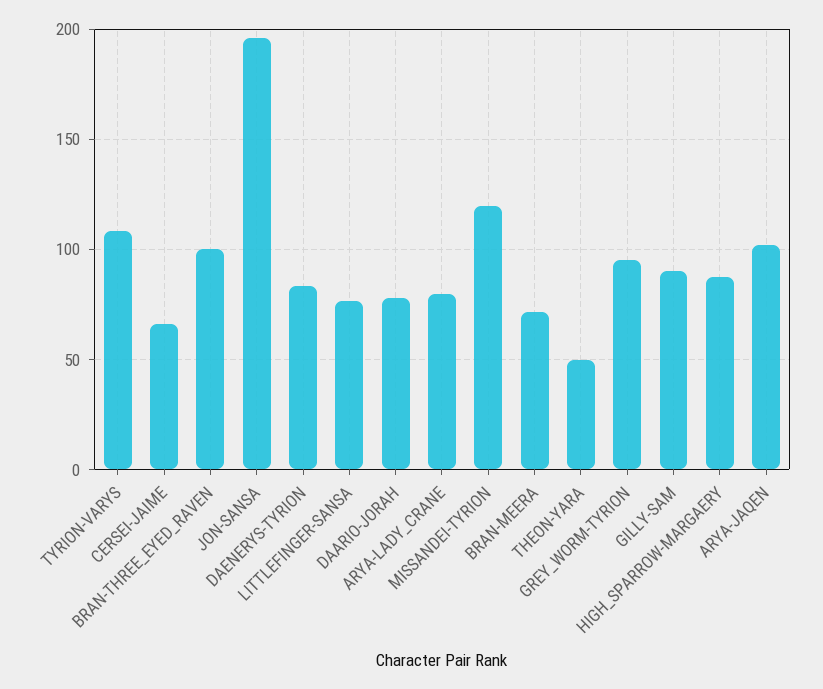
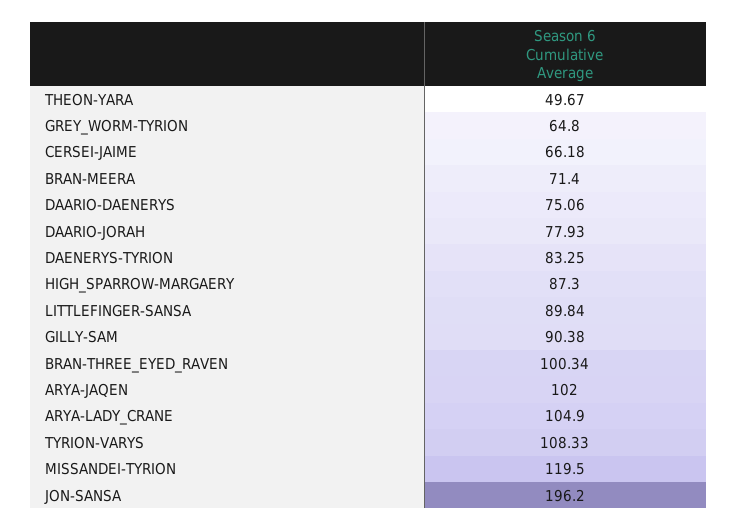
LITTLEFINGER-SANSA: 75 -> 89.84
ARYA-LADY_CRANE: 80 -> 104.9
GREY_WORM-TYRION: 95 -> 64.8
DAARIO-DAENERYS: none -> 75.06

